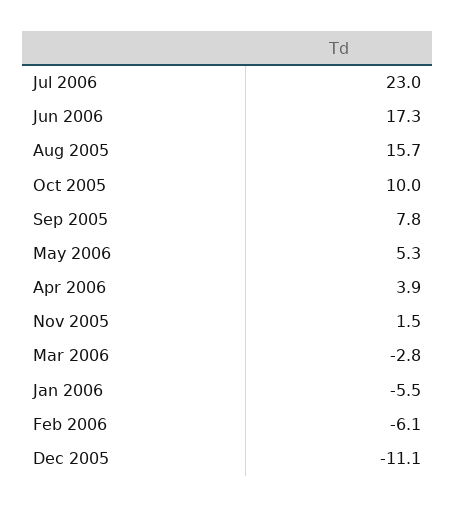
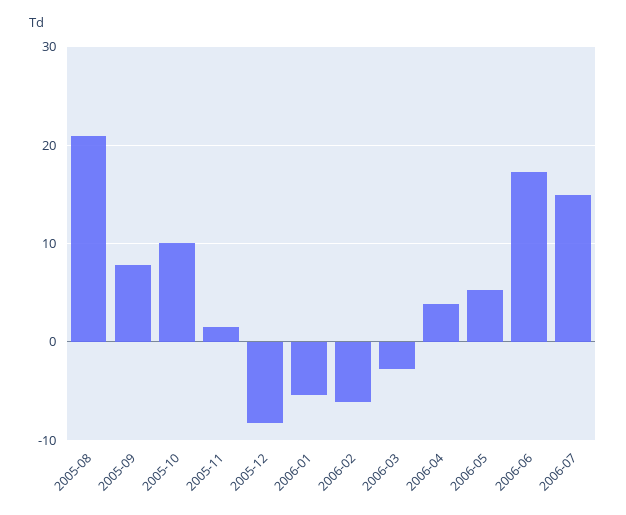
Jul 2006: 23 -> 15
Aug 2005: 15.7 -> 21
Dec 2005: -11.1 -> -8

